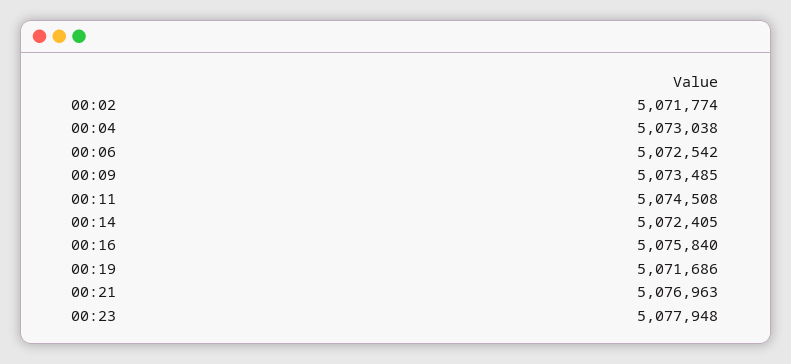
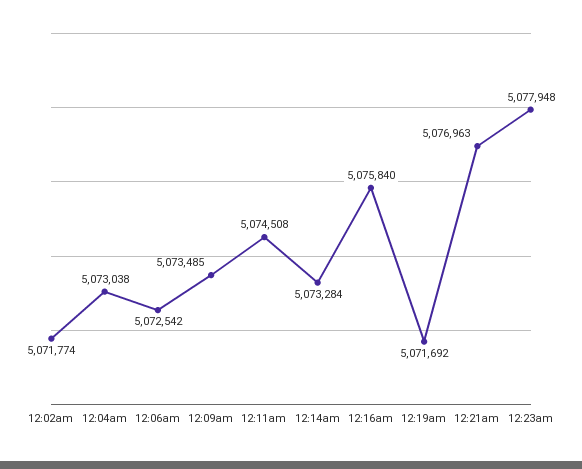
00:14: 5072405 -> 5073284
00:19: 5071686 -> 5071692

